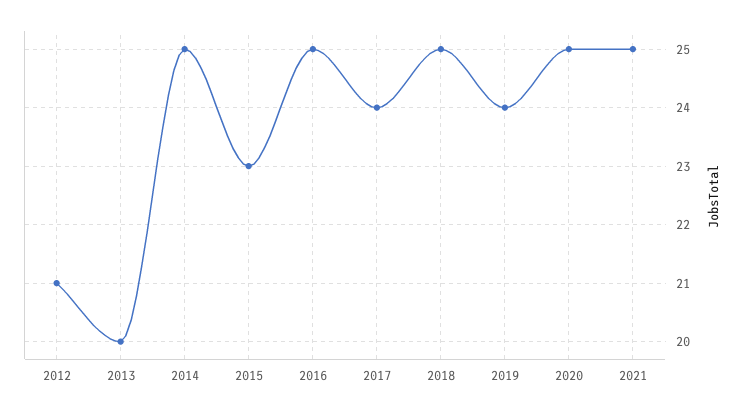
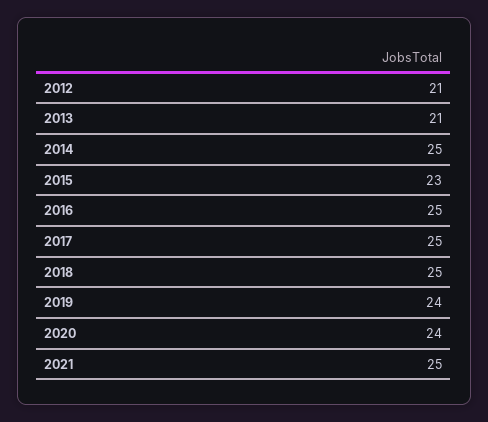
2013: 20 -> 21
2017: 24 -> 25
2020: 25 -> 24

